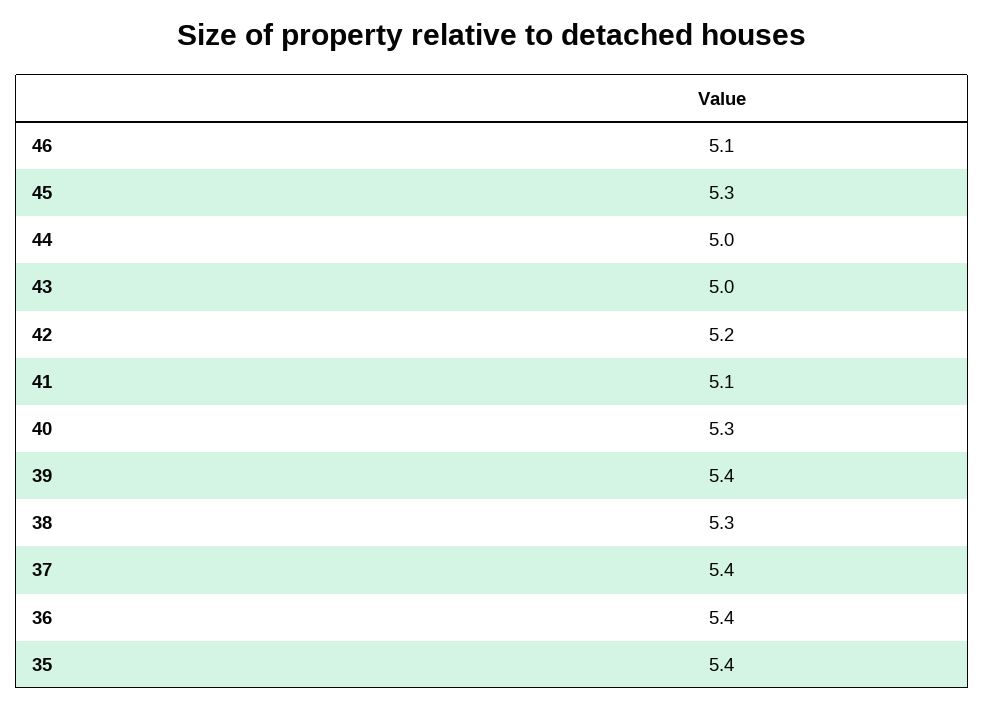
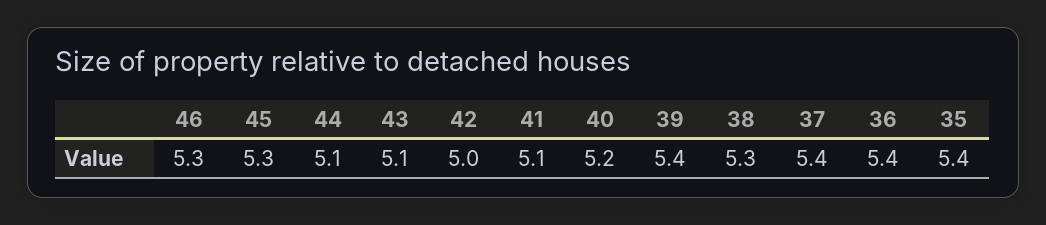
46: 5.1 -> 5.3
44: 5 -> 5.1
43: 5 -> 5.1
42: 5.2 -> 5
40: 5.3 -> 5.2

